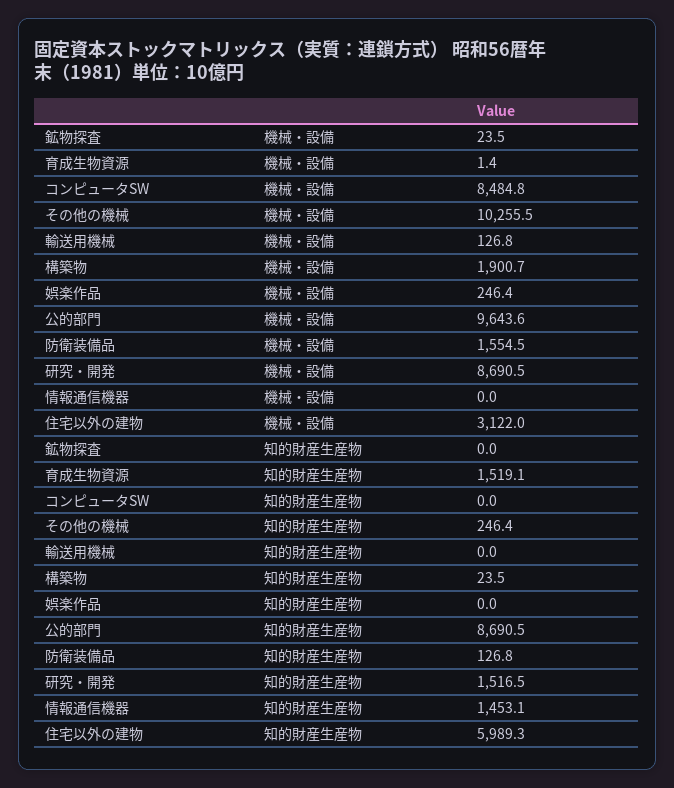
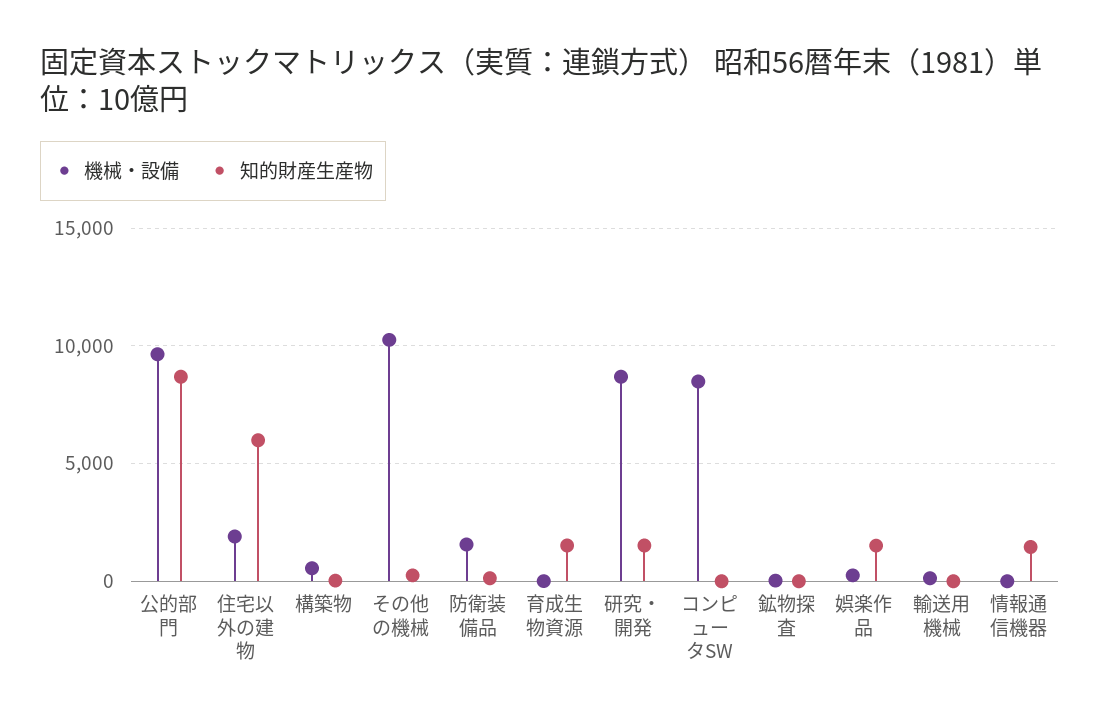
機械・設備, 構築物: 1900.7 -> 500
機械・設備, 住宅以外の建物: 3122 -> 2000
知的財産生産物, 娯楽作品: 0 -> 1500

